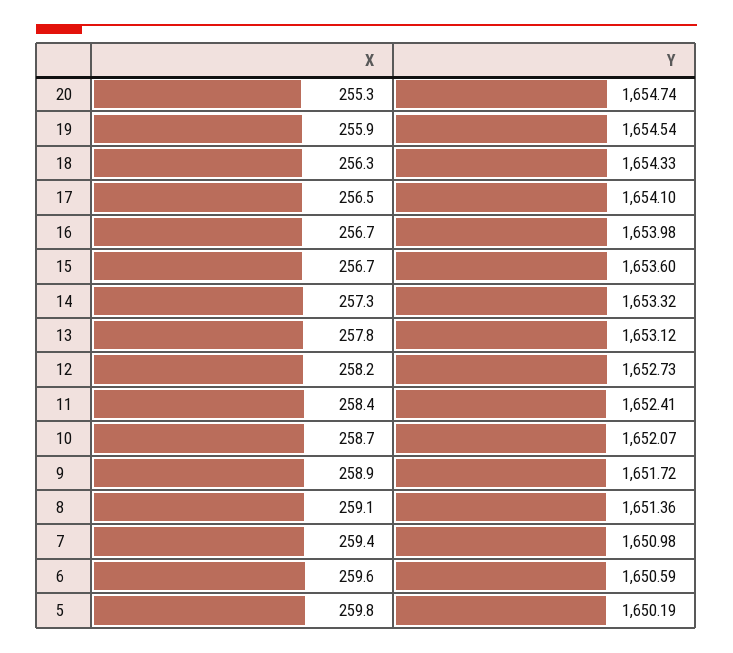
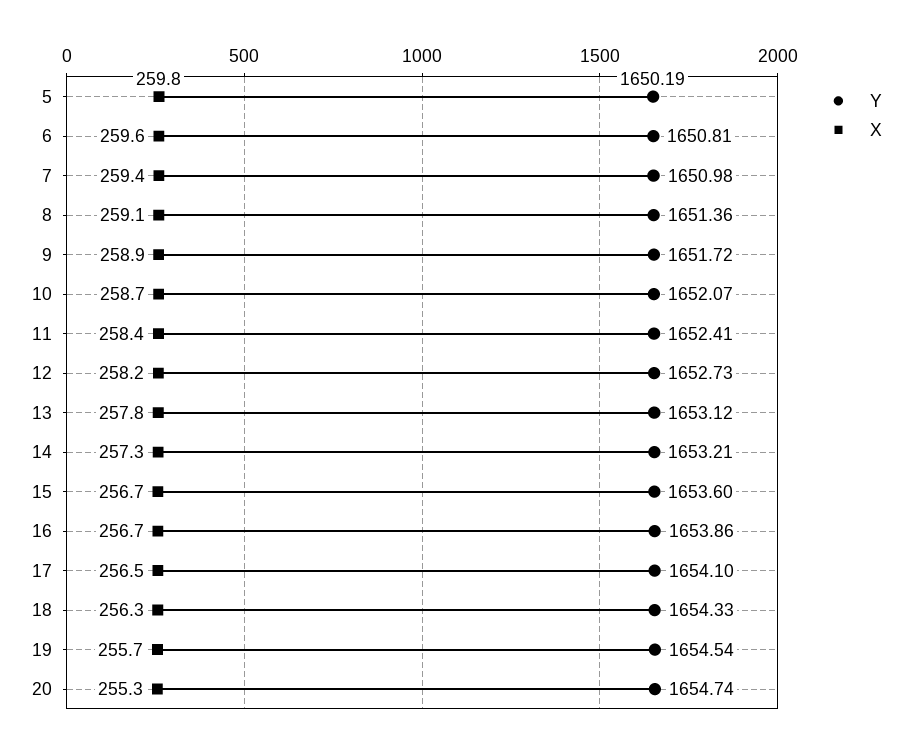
X, 19: 255.9 -> 255.7
Y, 16: 1653.98 -> 1653.86
Y, 14: 1653.32 -> 1653.21
Y, 6: 1650.59 -> 1650.81

